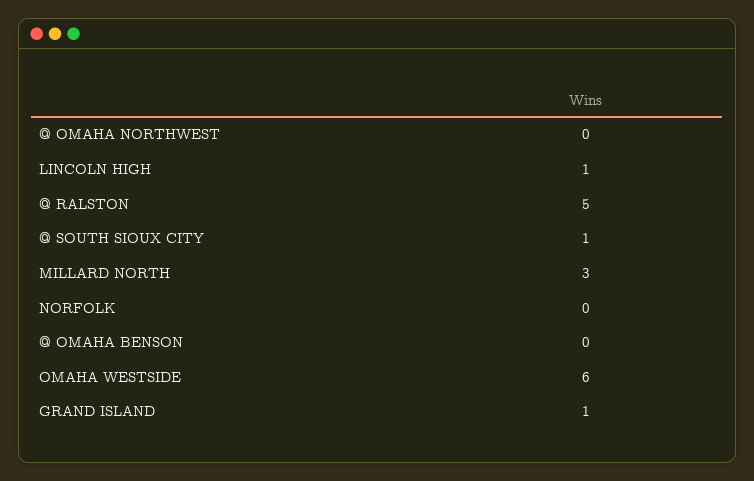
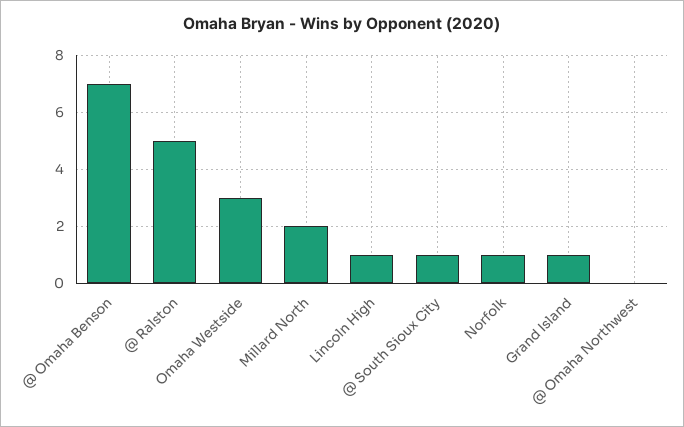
MILLARD NORTH: 3 -> 2
NORFOLK: 0 -> 1
@ OMAHA BENSON: 0 -> 7
OMAHA WESTSIDE: 6 -> 3

